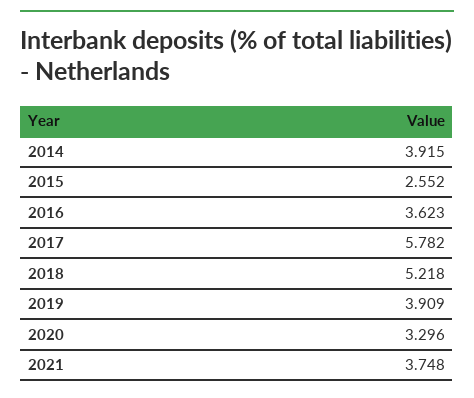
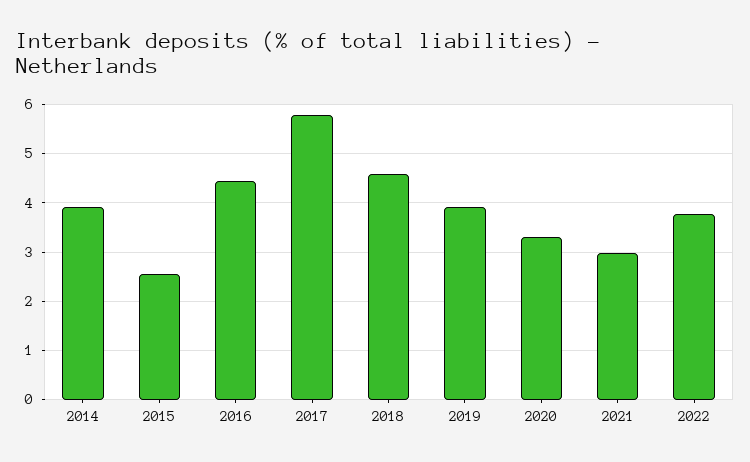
2016: 3.623 -> 4.4
2018: 5.218 -> 4.6
2021: 3.748 -> 3
2022: none -> 3.8

